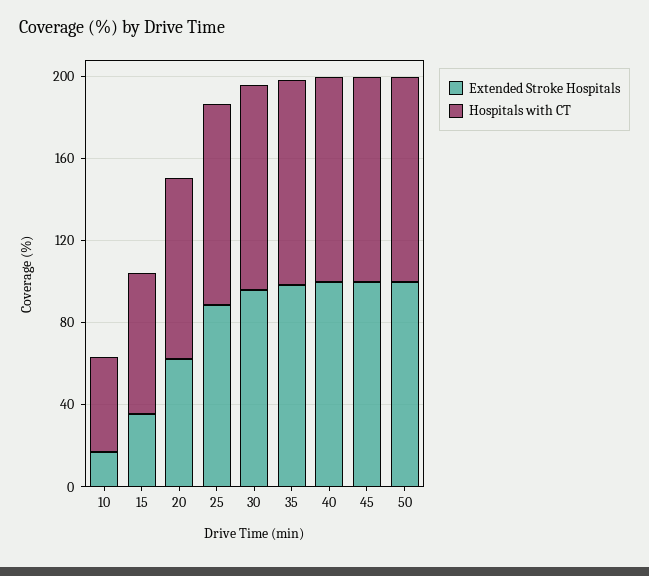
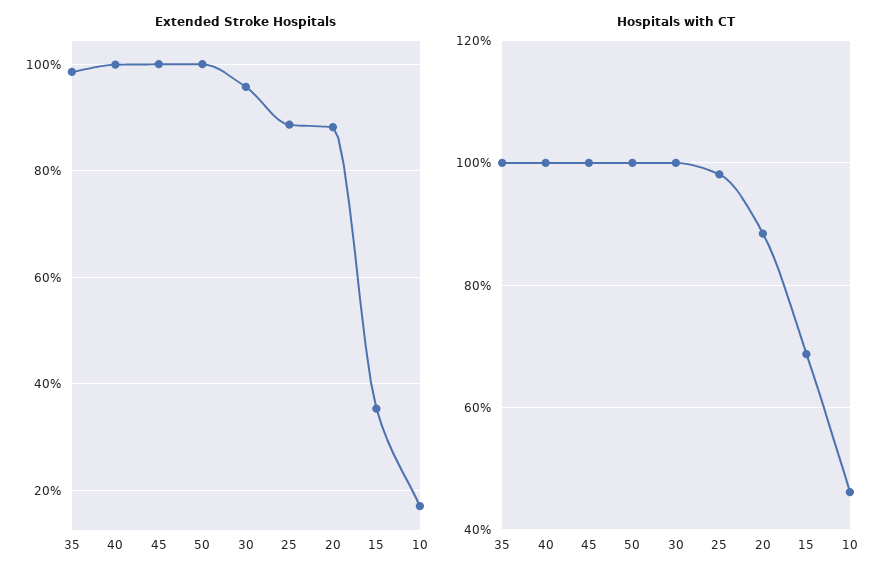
Extended Stroke Hospitals, 20: 60 -> 88

